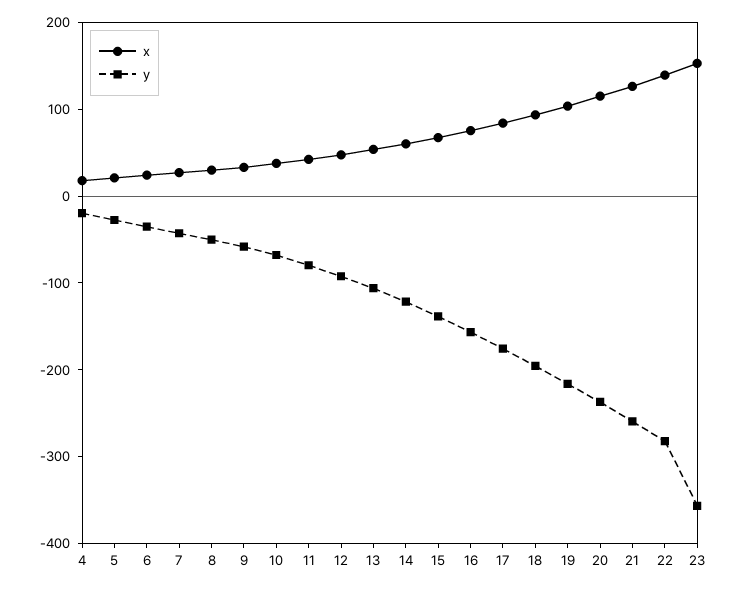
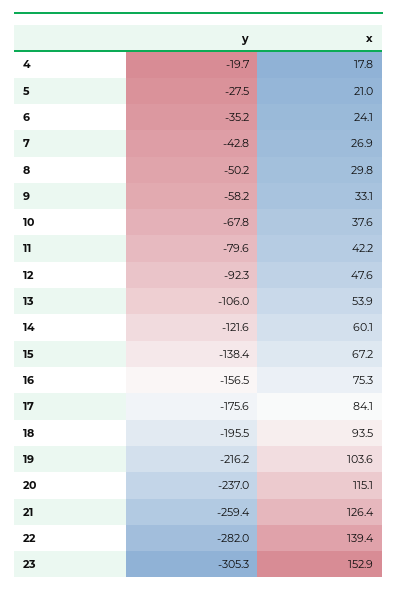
y, 23: -360 -> -305.3

